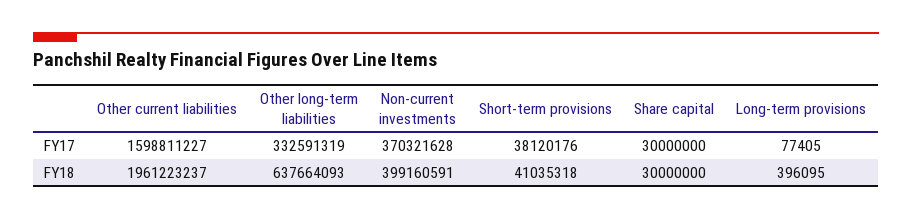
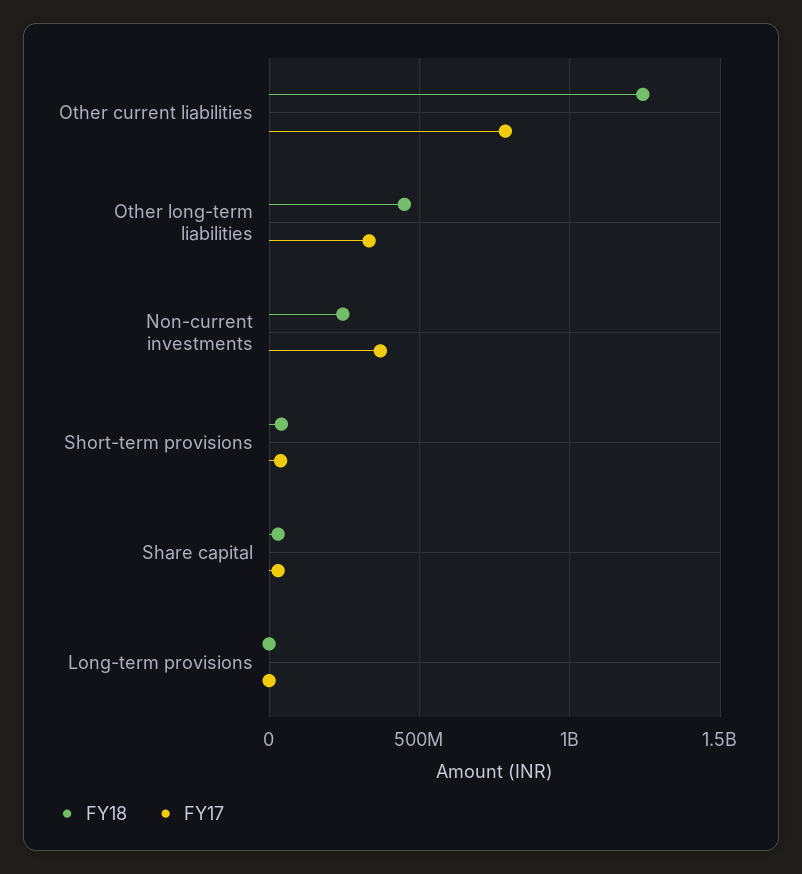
FY17, Other current liabilities: 1598811227 -> 800000000
FY18, Other current liabilities: 1961223237 -> 1250000000
FY18, Other long-term liabilities: 637664093 -> 450000000
FY18, Non-current investments: 399160591 -> 250000000

